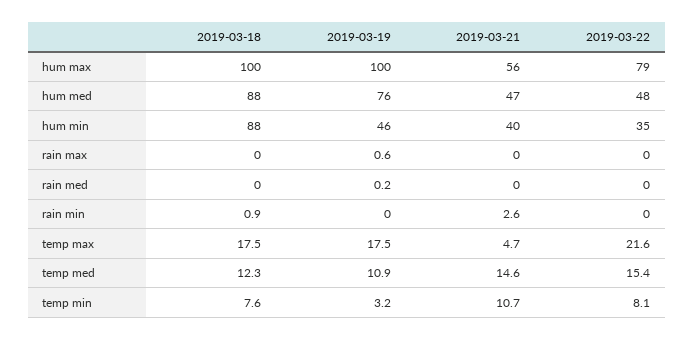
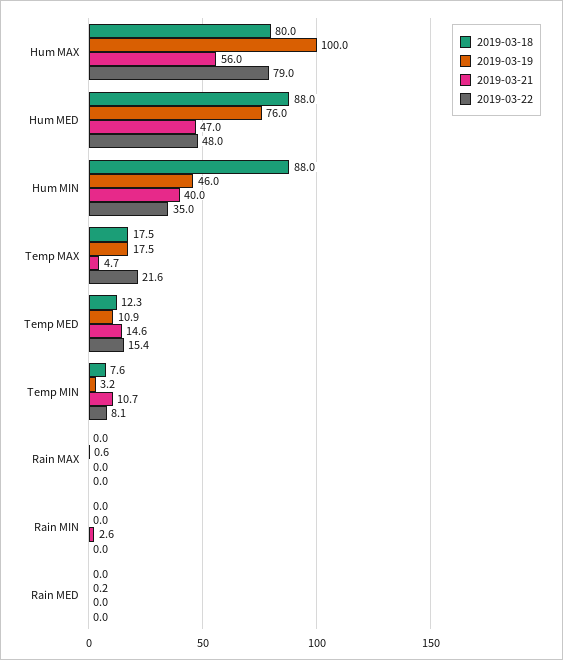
2019-03-18, hum max: 100 -> 80
2019-03-18, rain min: 0.9 -> 0

